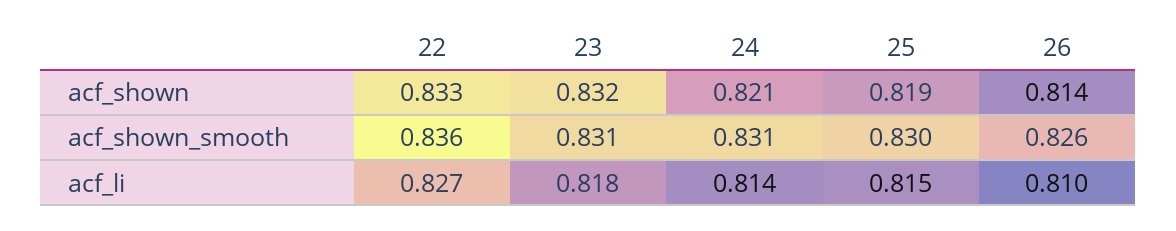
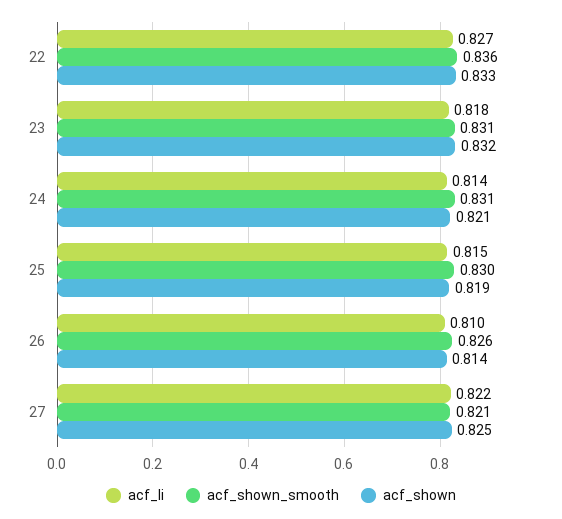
acf_li, 27: none -> 0.822
acf_shown_smooth, 27: none -> 0.821
acf_shown, 27: none -> 0.825

